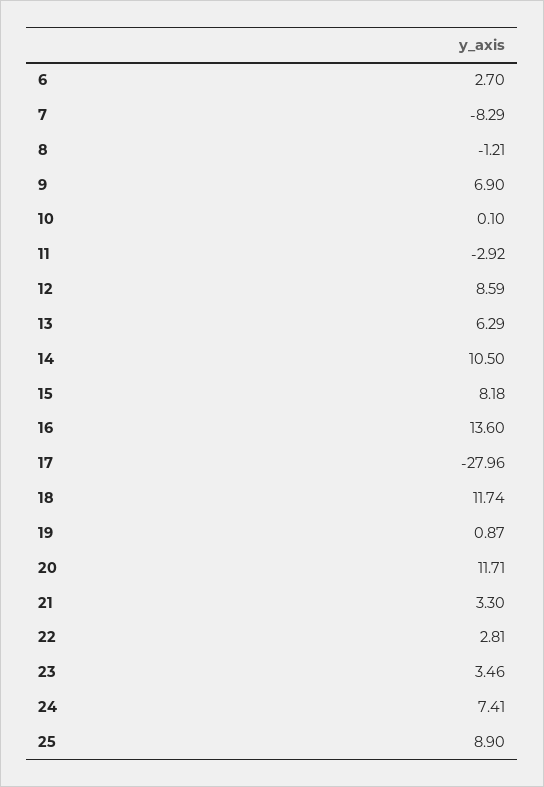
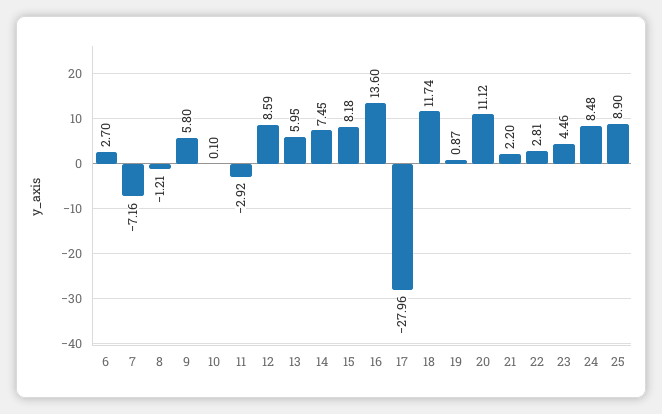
7: -8.29 -> -7.16
9: 6.9 -> 5.8
13: 6.29 -> 5.95
14: 10.5 -> 7.45
20: 11.71 -> 11.12
21: 3.3 -> 2.2
23: 3.46 -> 4.46
24: 7.41 -> 8.48

